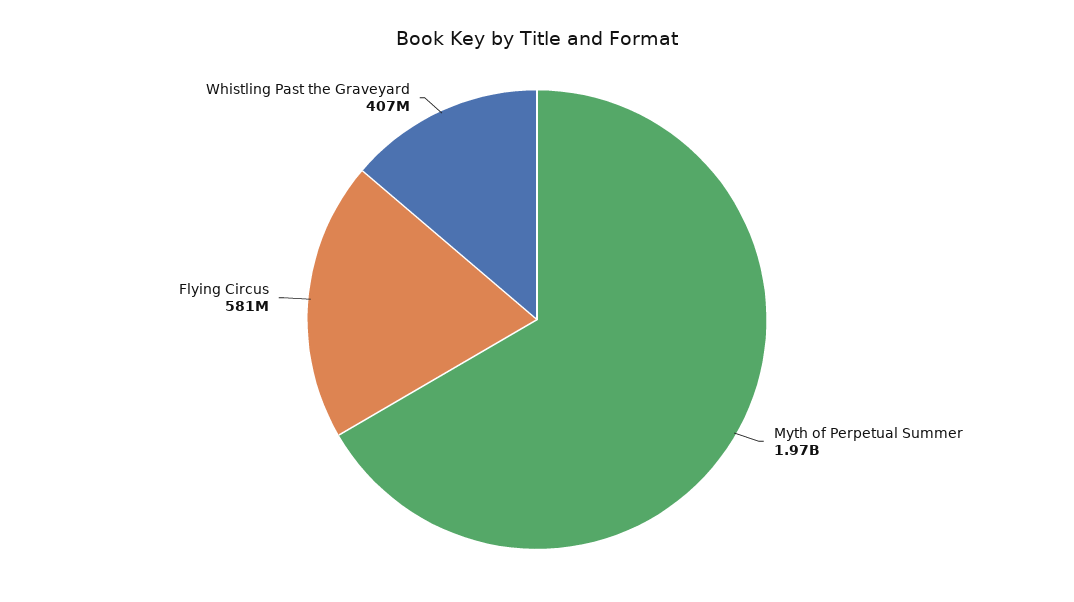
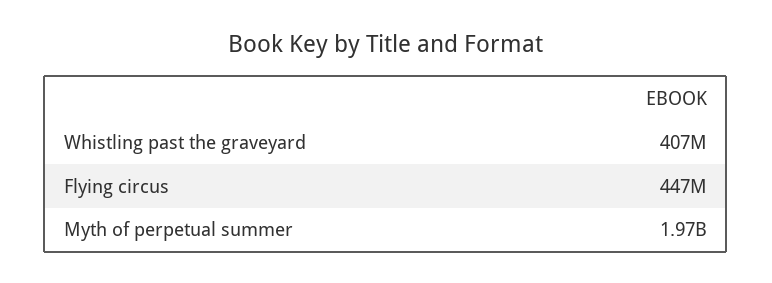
Flying Circus: 581000000 -> 447000000

